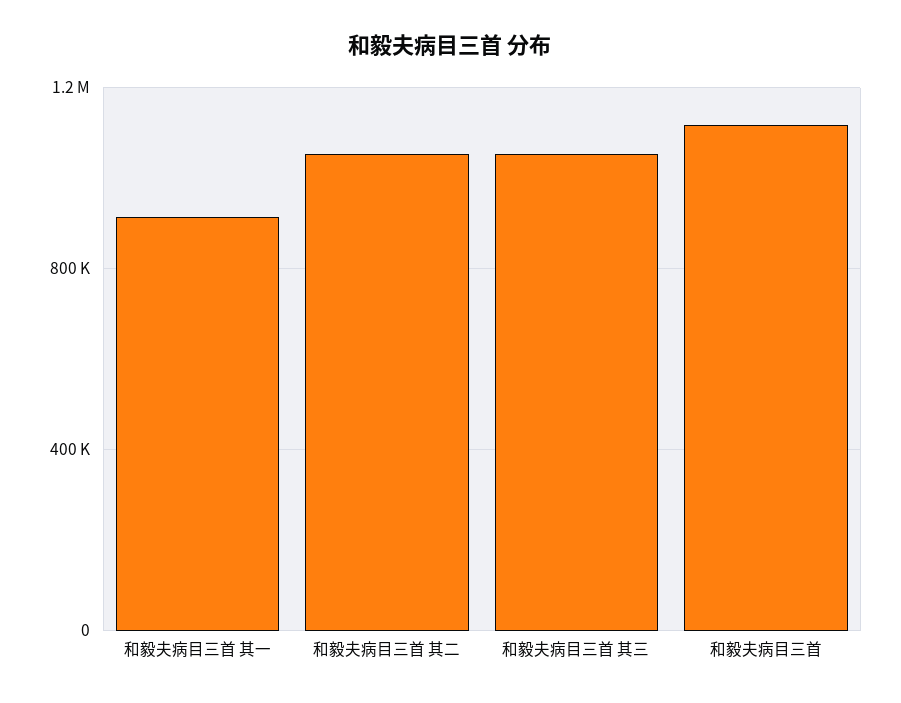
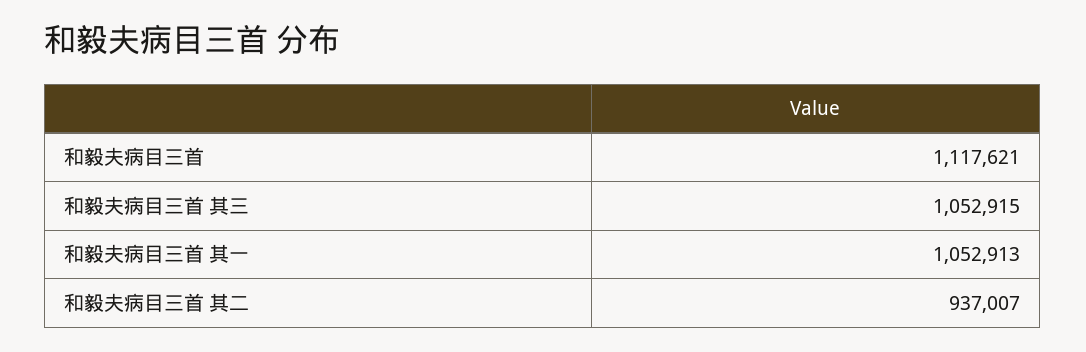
和毅夫病目三首 其一: 900000 -> 1052913
和毅夫病目三首 其二: 1050000 -> 937007

